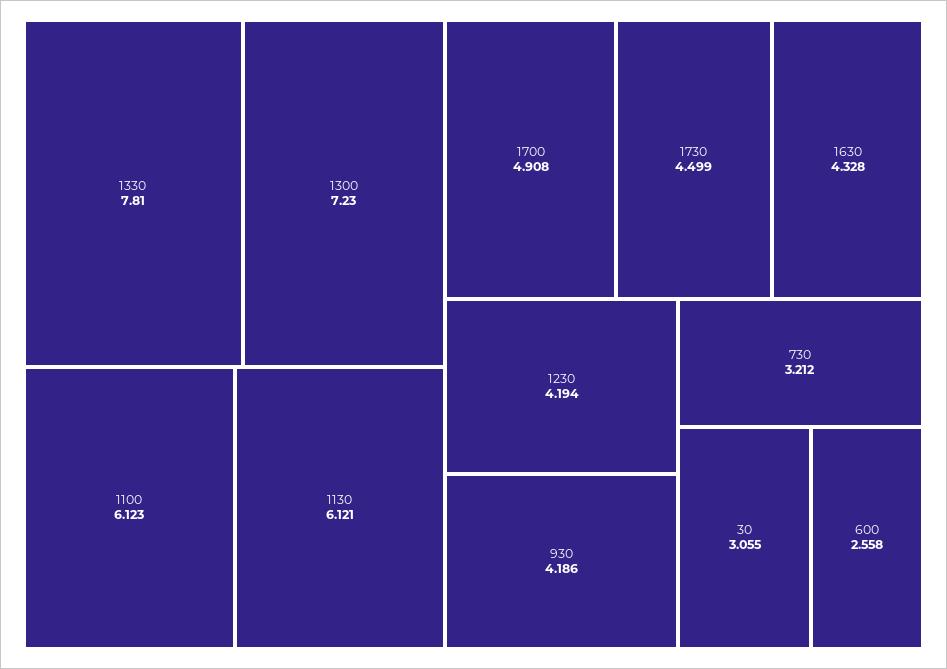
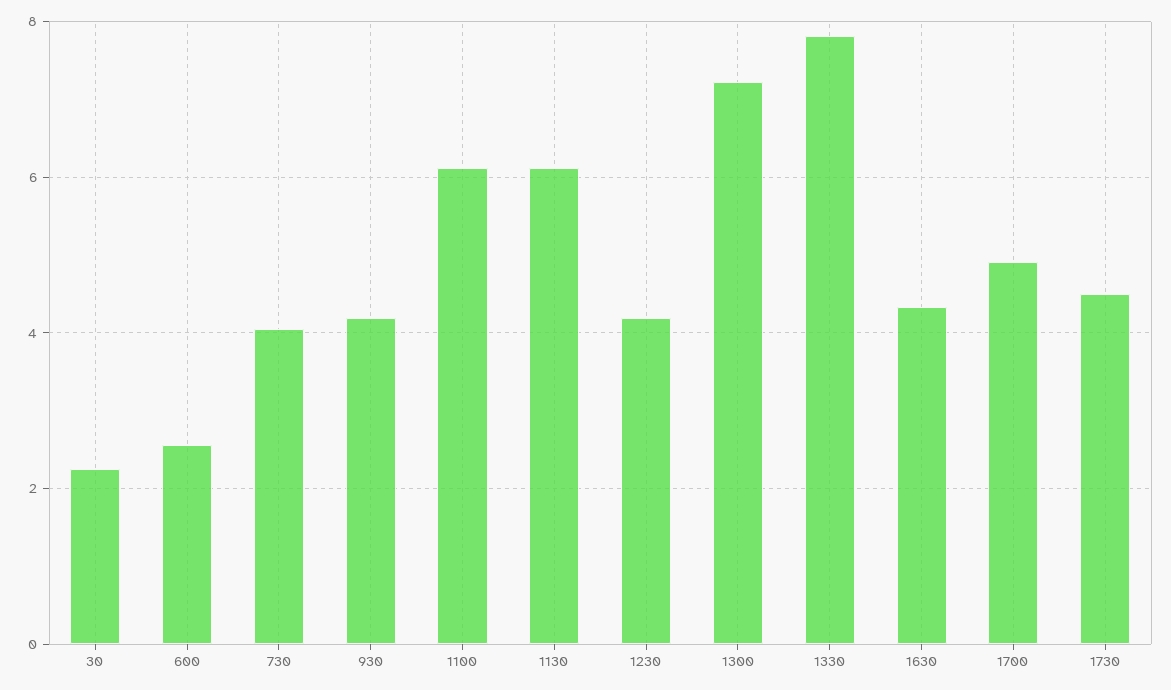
730: 3.212 -> 4
30: 3.055 -> 2.2

